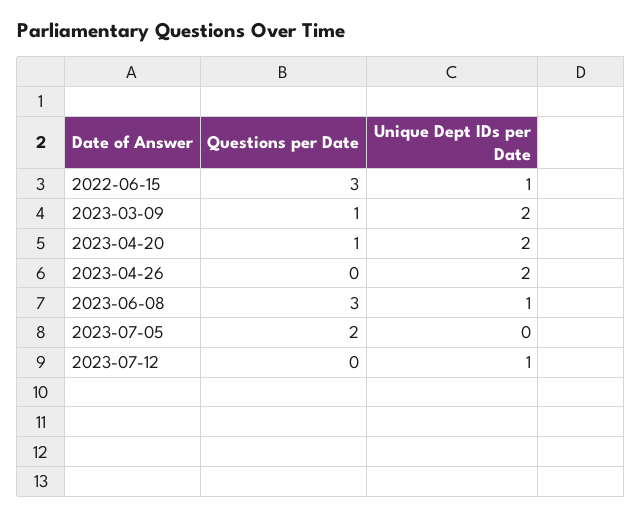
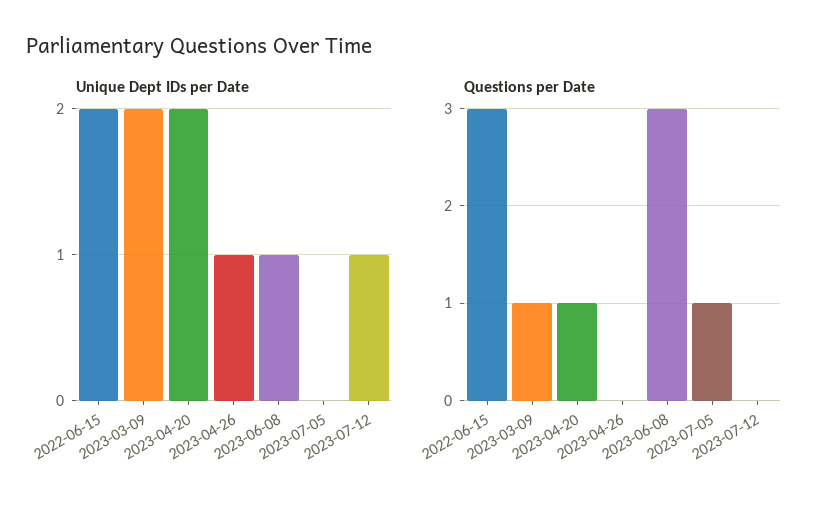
Unique Dept IDs per Date, 2022-06-15: 1 -> 2
Unique Dept IDs per Date, 2023-04-26: 2 -> 1
Questions per Date, 2023-07-05: 2 -> 1

